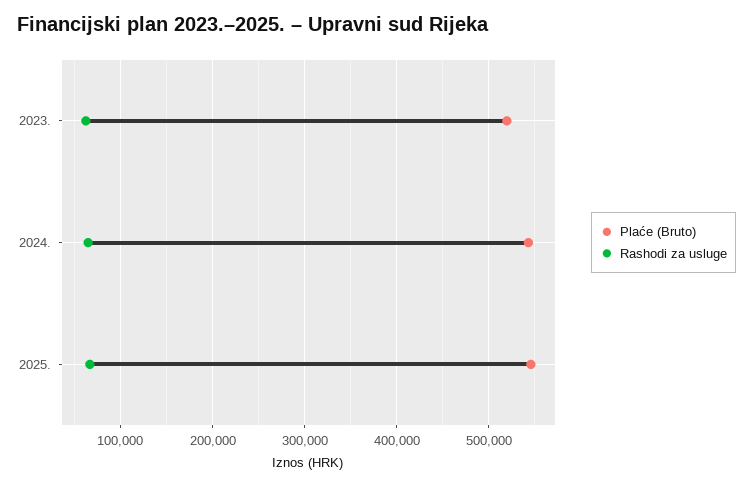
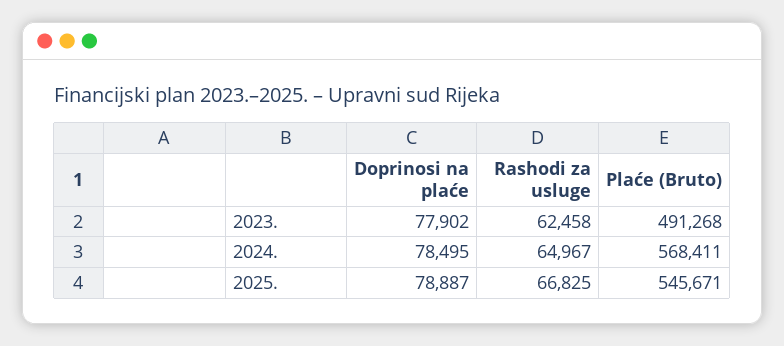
Plaće (Bruto), 2023.: 520000 -> 491268
Plaće (Bruto), 2024.: 540000 -> 568411
Doprinosi na plaće, 2023.: none -> 77902
Doprinosi na plaće, 2024.: none -> 78495
Doprinosi na plaće, 2025.: none -> 78887

